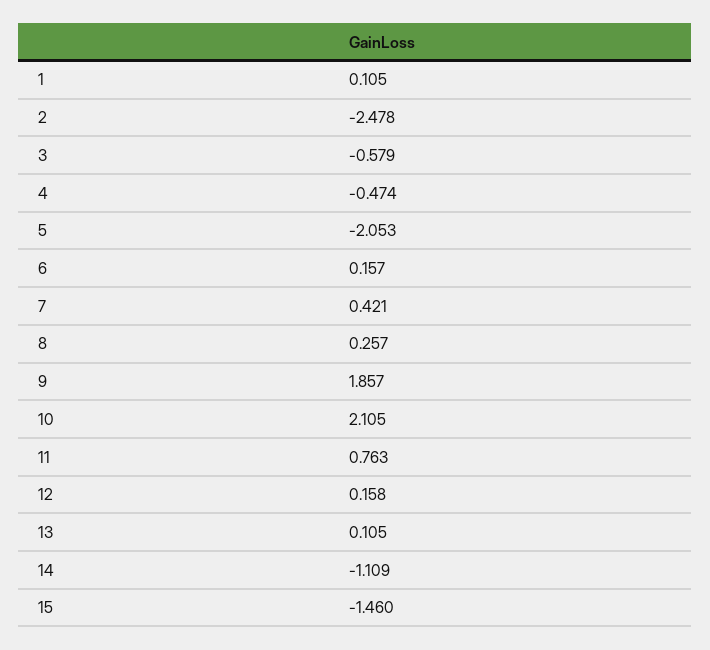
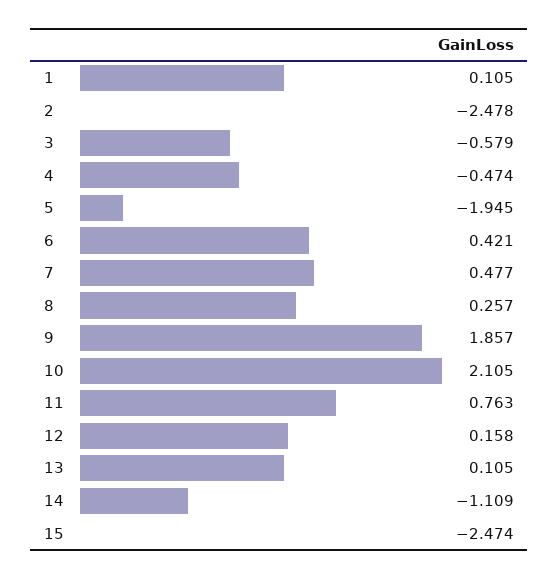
5: -2.053 -> -1.945
6: 0.157 -> 0.421
7: 0.421 -> 0.477
15: -1.46 -> -2.474

